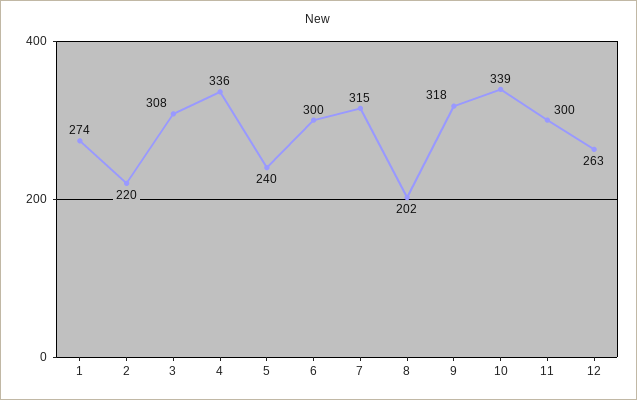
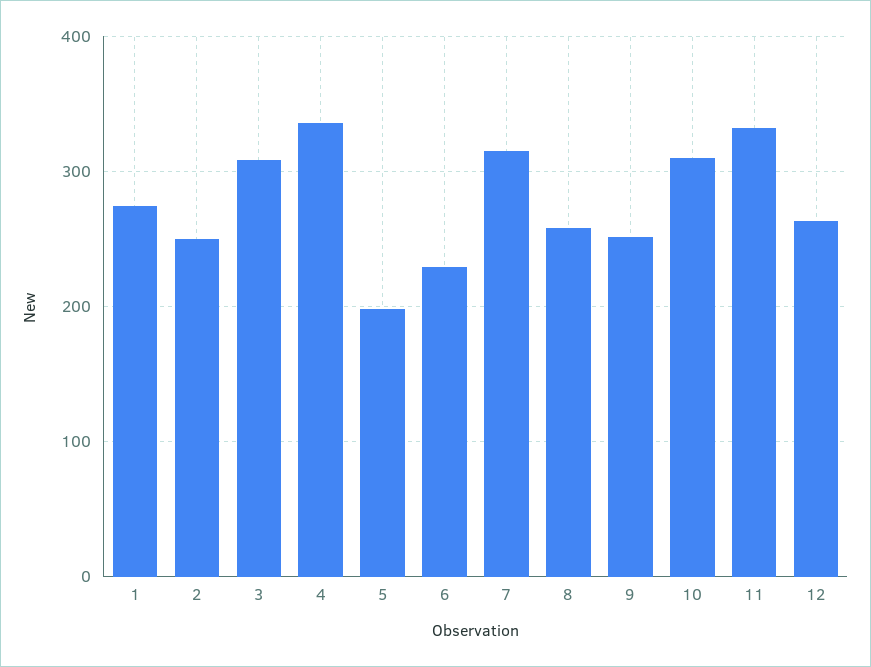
2: 220 -> 250
5: 240 -> 200
6: 300 -> 230
8: 202 -> 260
9: 318 -> 250
10: 339 -> 310
11: 300 -> 330

